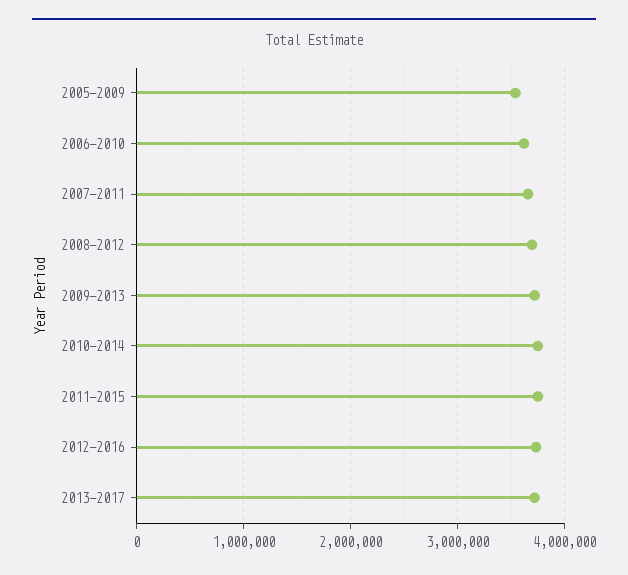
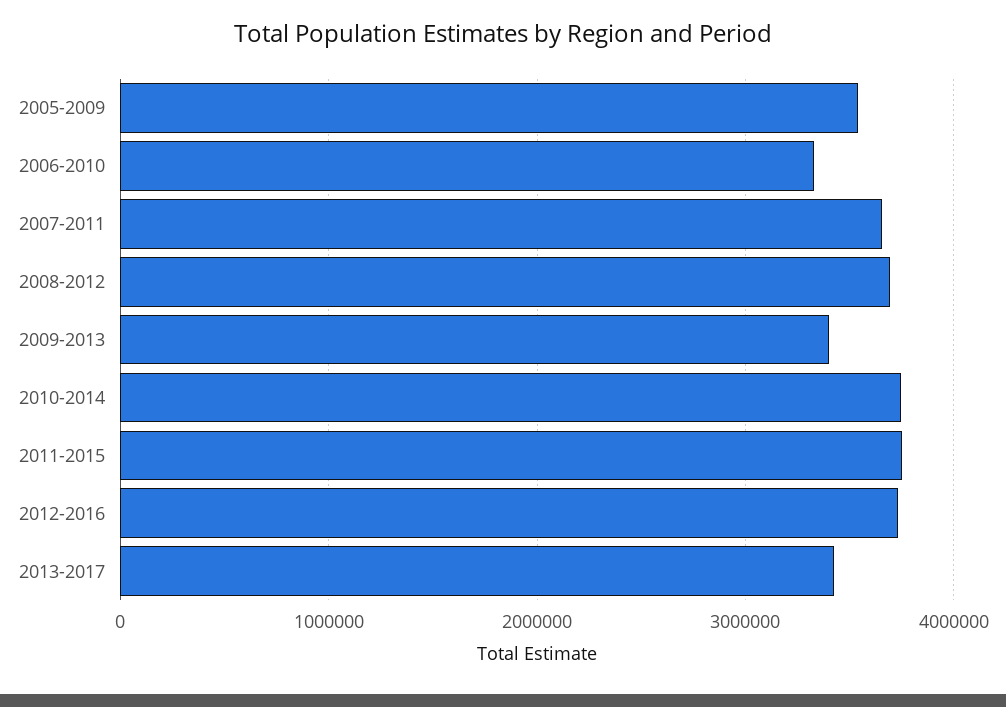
2006-2010: 3600000 -> 3300000
2009-2013: 3700000 -> 3400000
2013-2017: 3700000 -> 3400000

